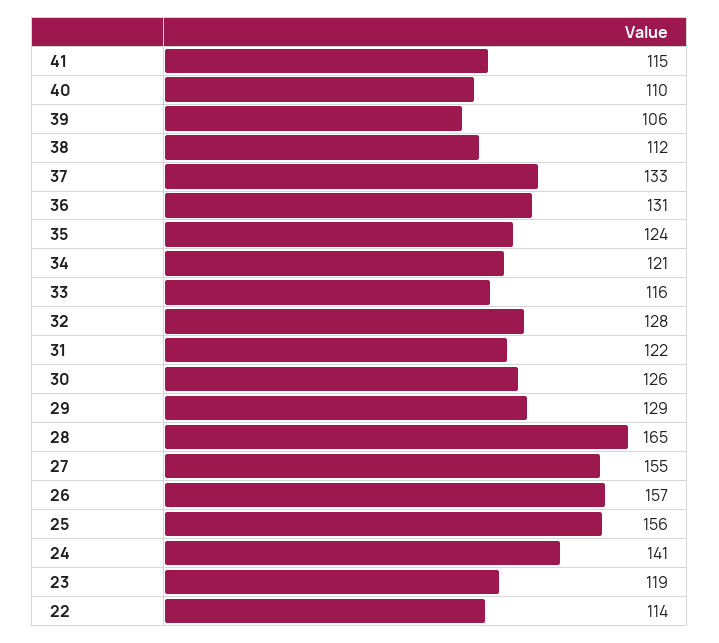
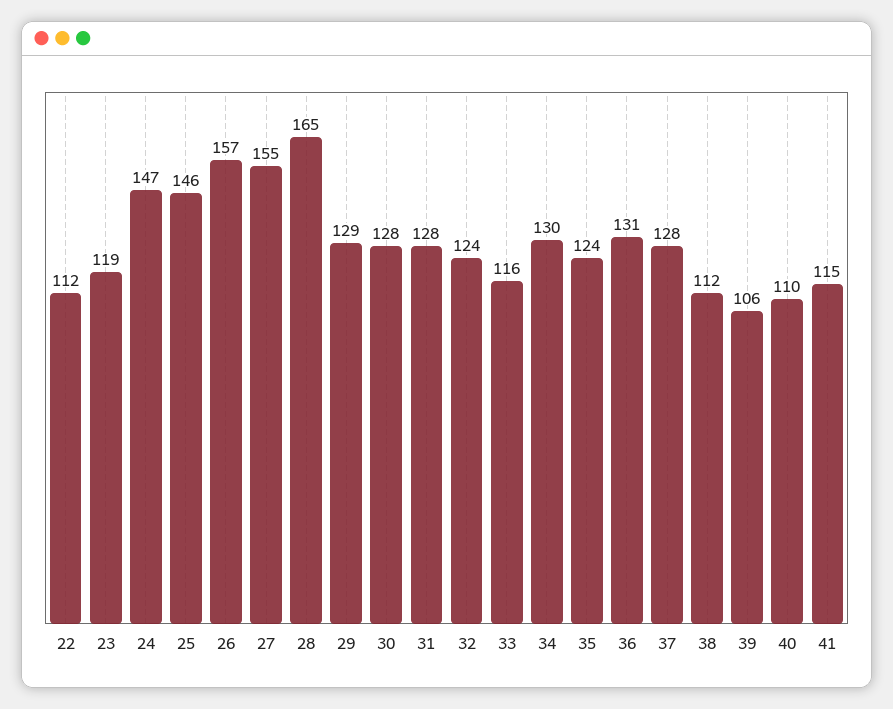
37: 133 -> 128
34: 121 -> 130
32: 128 -> 124
31: 122 -> 128
30: 126 -> 128
25: 156 -> 146
24: 141 -> 147
22: 114 -> 112

